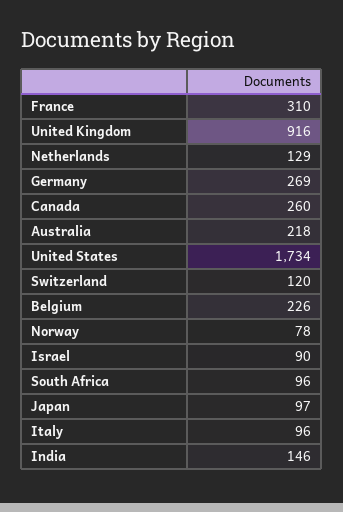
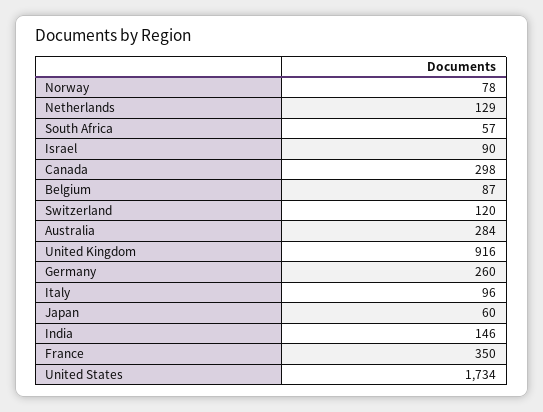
France: 310 -> 350
Germany: 269 -> 260
Canada: 260 -> 298
Australia: 218 -> 284
Belgium: 226 -> 87
South Africa: 96 -> 57
Japan: 97 -> 60

